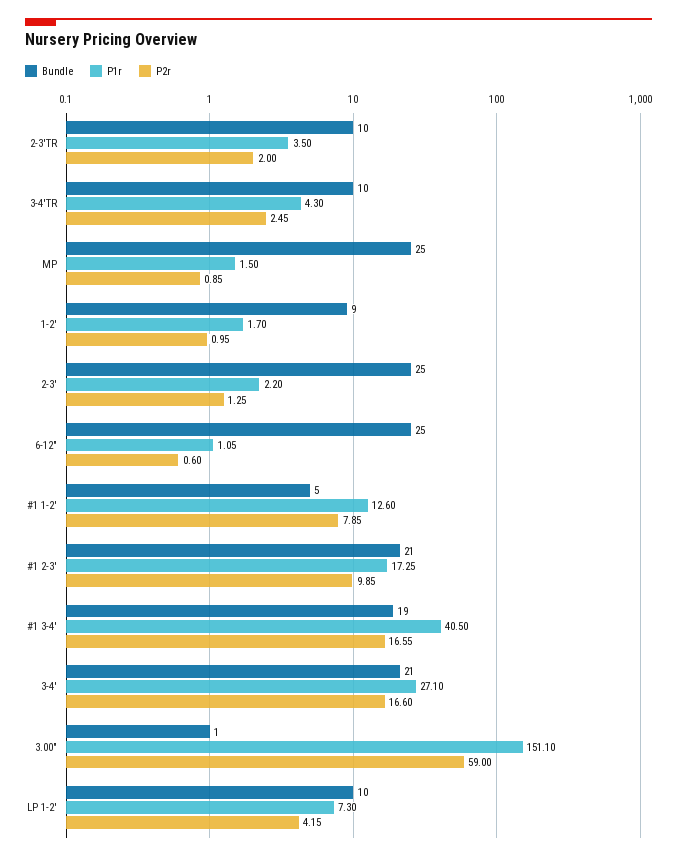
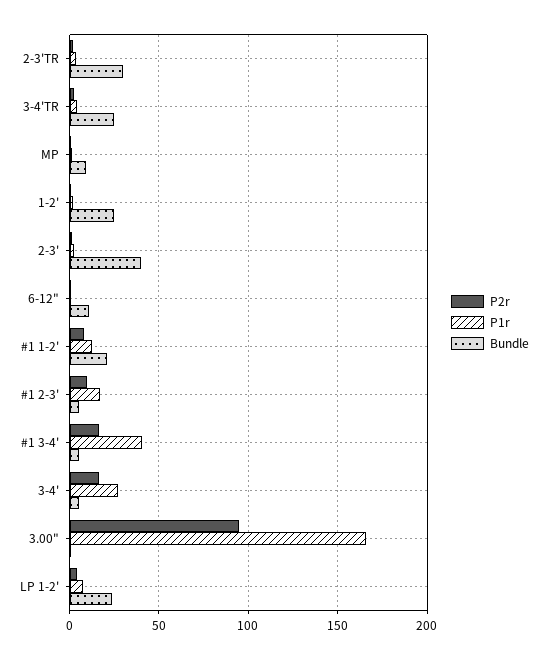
Bundle, 2-3'TR: 10 -> 30
Bundle, 3-4'TR: 10 -> 25
Bundle, MP: 25 -> 10
Bundle, 1-2': 9 -> 25
Bundle, 2-3': 25 -> 40
Bundle, 6-12": 25 -> 10
Bundle, #1 1-2': 5 -> 20
Bundle, #1 2-3': 21 -> 5
Bundle, #1 3-4': 19 -> 5
Bundle, 3-4': 21 -> 5
P1r, 3.00": 151.1 -> 165
P2r, 3.00": 59 -> 95
Bundle, LP 1-2': 10 -> 25

